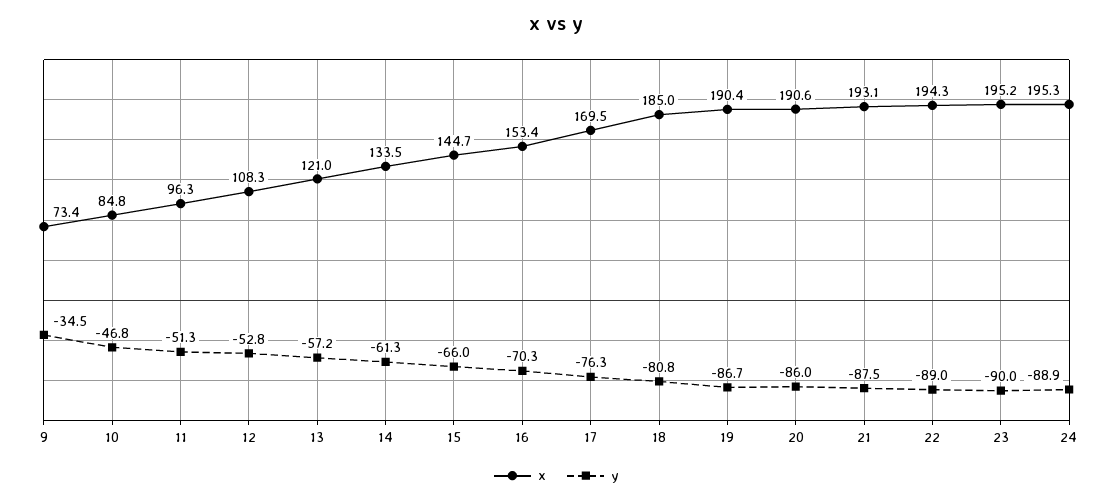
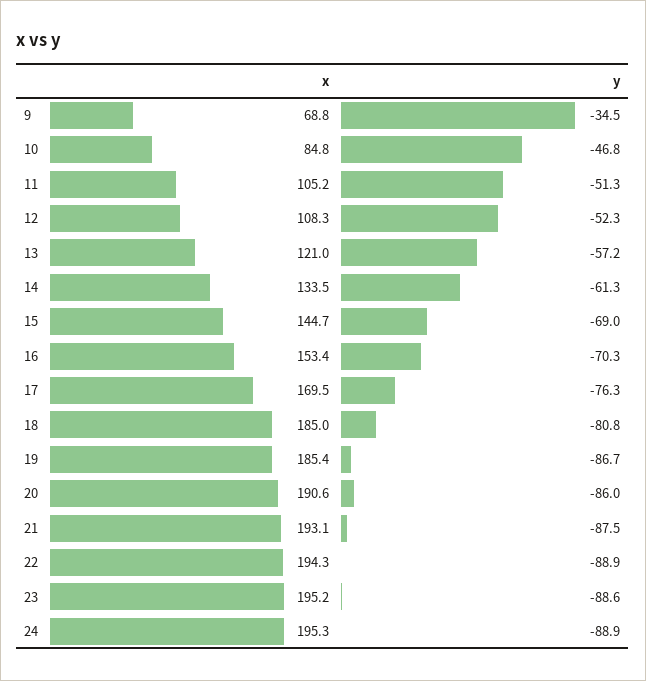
x, 9: 73.4 -> 68.8
x, 11: 96.3 -> 105.2
y, 12: -52.8 -> -52.3
y, 15: -66 -> -69
x, 19: 190.4 -> 185.4
y, 22: -89 -> -88.9
y, 23: -90 -> -88.6

